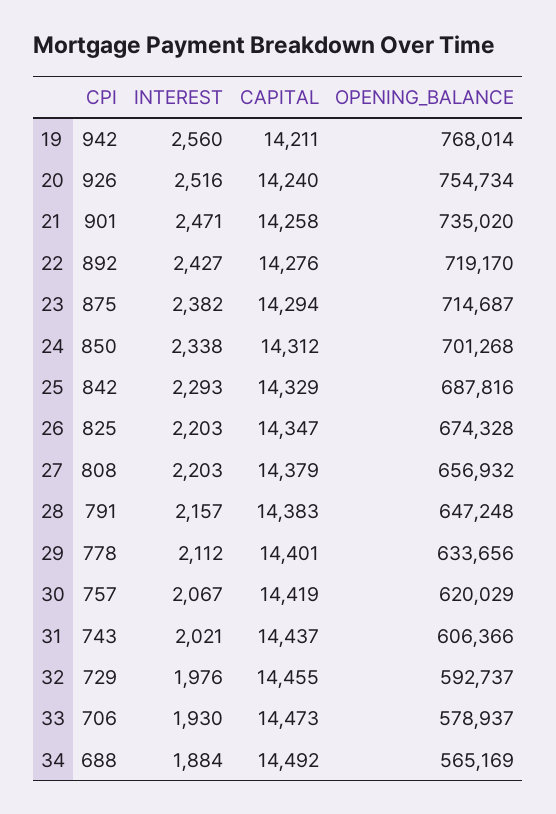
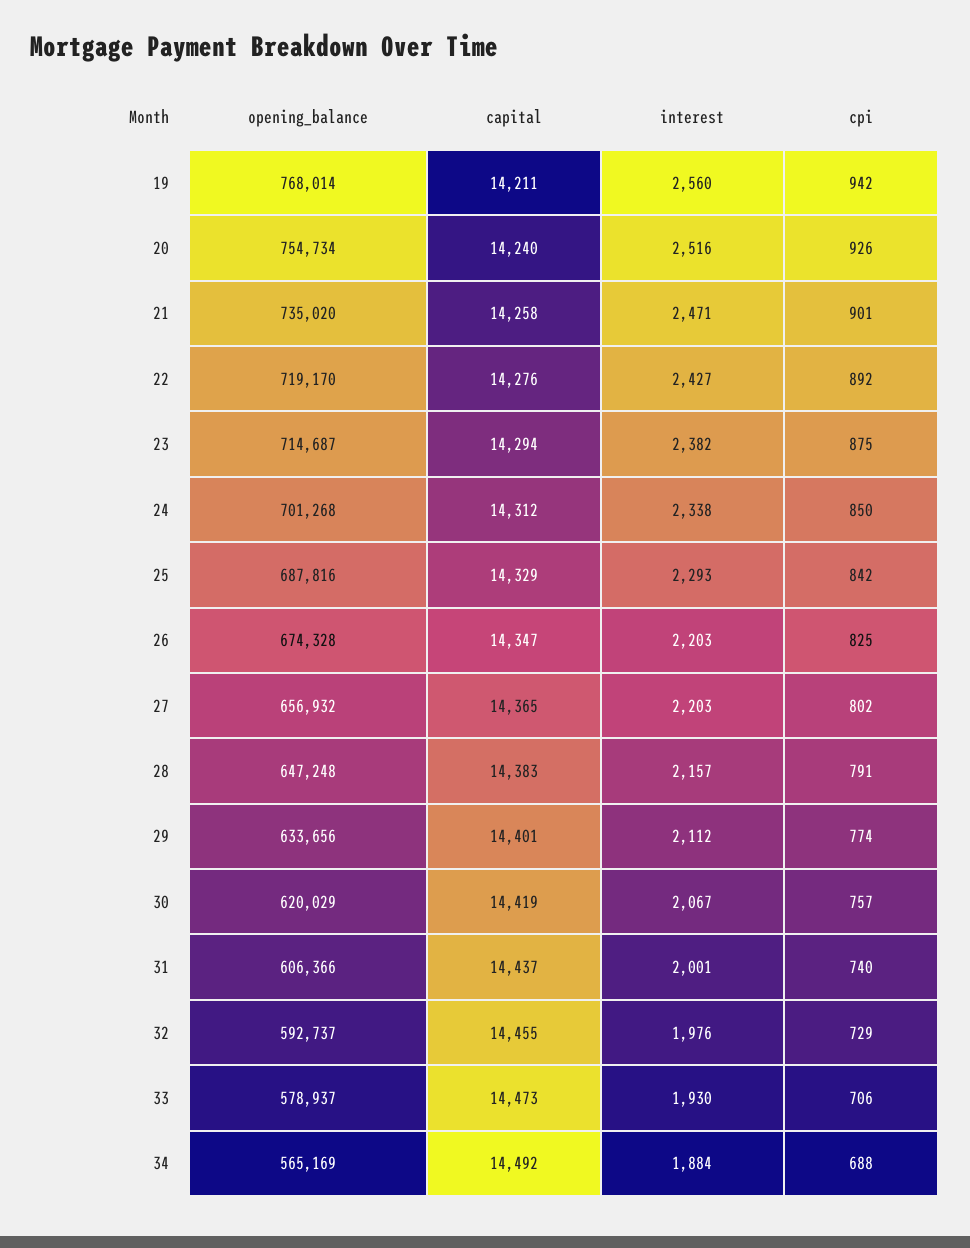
CPI, 27: 808 -> 802
CAPITAL, 27: 14379 -> 14365
CPI, 29: 778 -> 774
CPI, 31: 743 -> 740
INTEREST, 31: 2021 -> 2001

